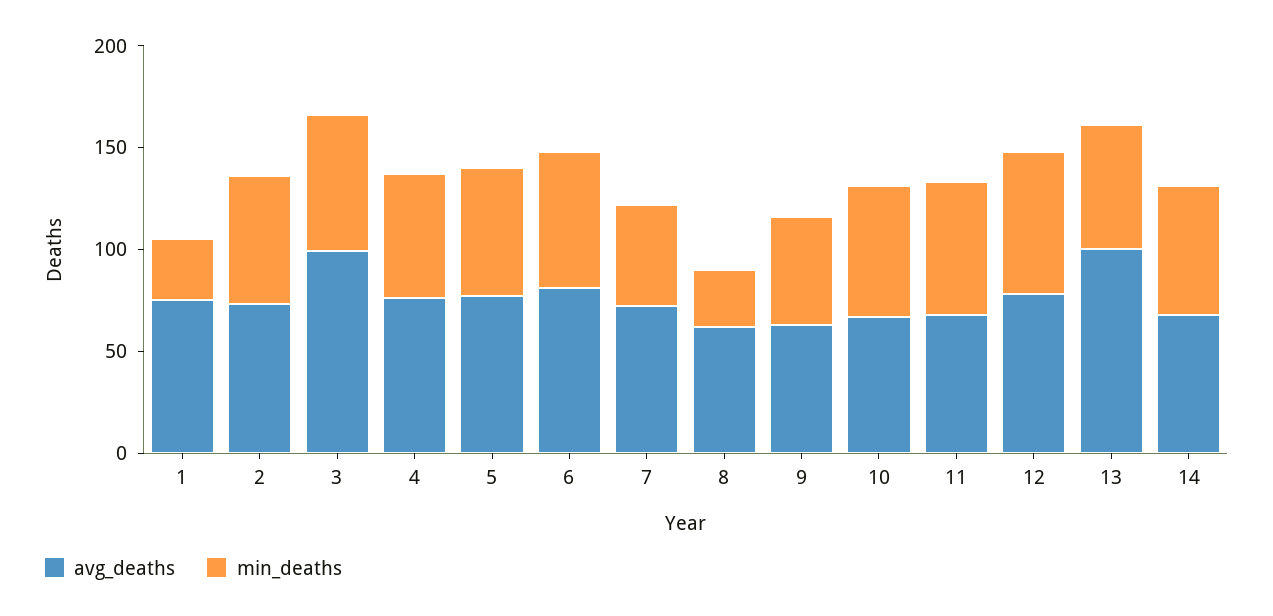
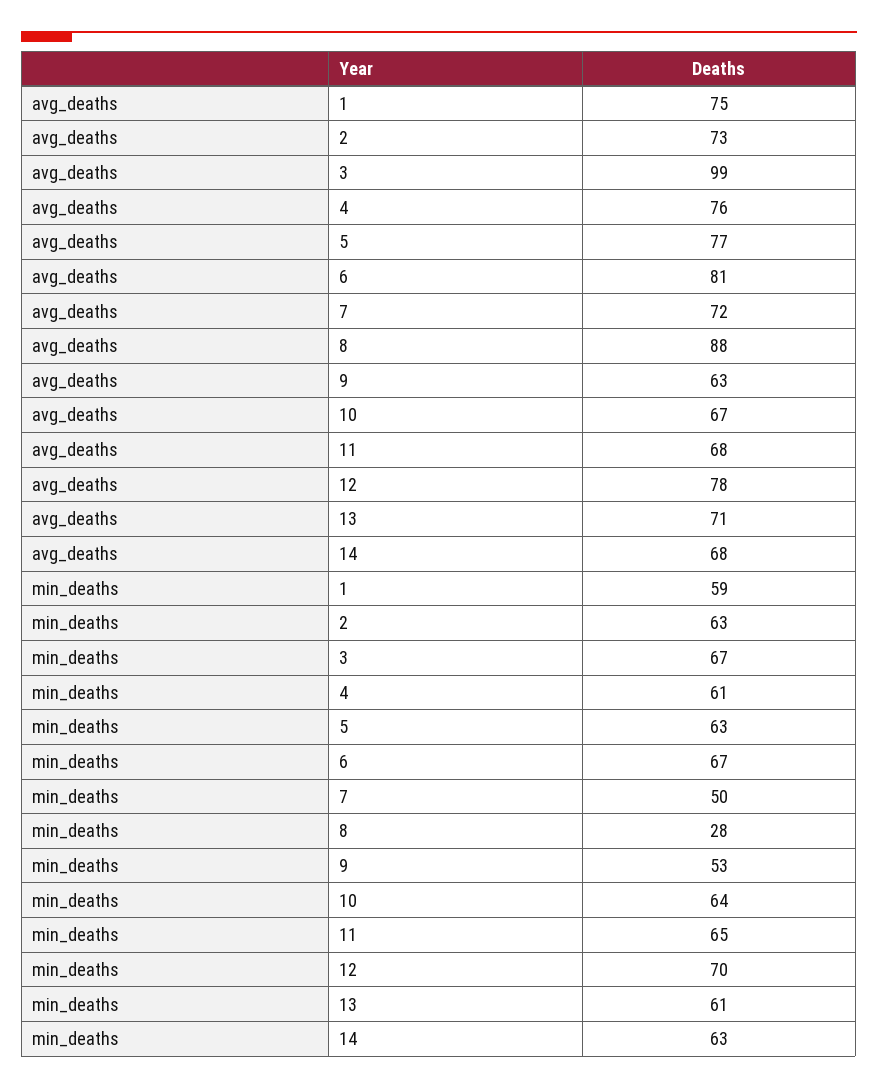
min_deaths, 1: 30 -> 59
avg_deaths, 8: 60 -> 88
avg_deaths, 13: 100 -> 71

